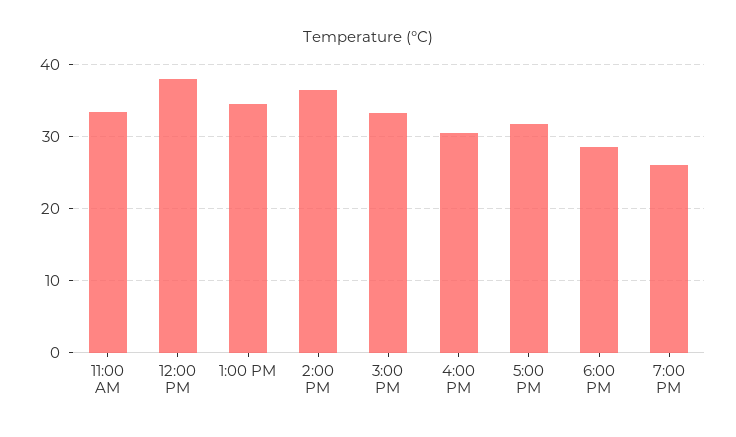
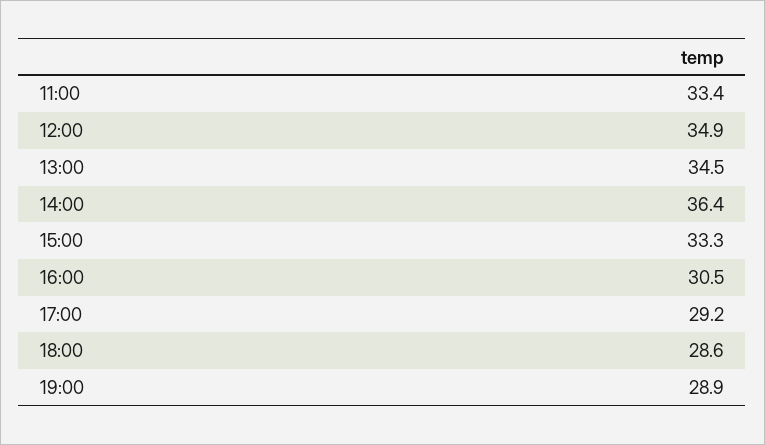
12:00 PM: 38 -> 34.9
5:00 PM: 32 -> 29.2
7:00 PM: 26 -> 28.9

